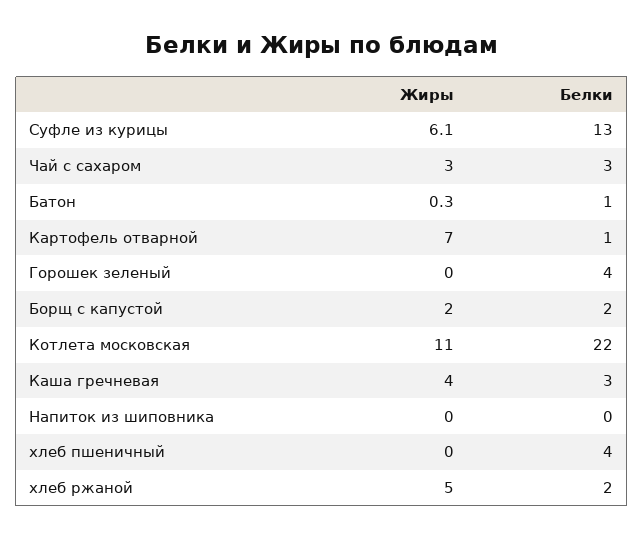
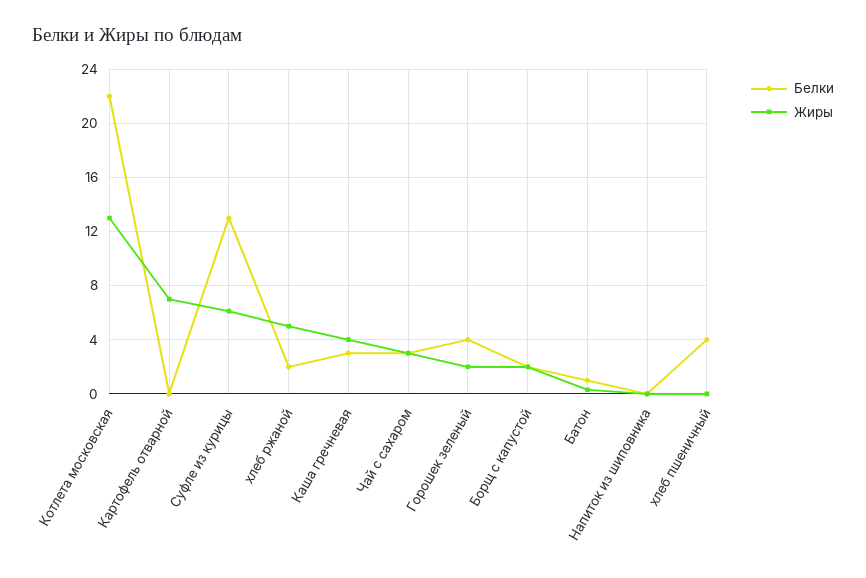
Белки, Картофель отварной: 1 -> 0
Жиры, Горошек зеленый: 0 -> 2
Жиры, Котлета московская: 11 -> 13

